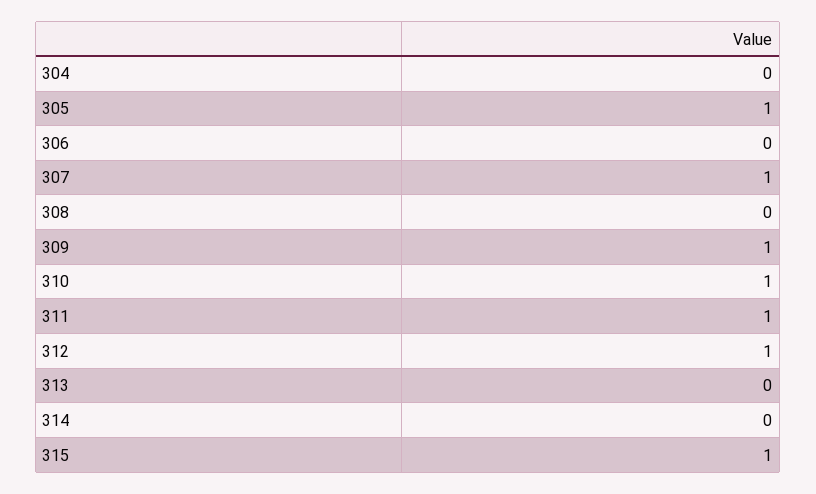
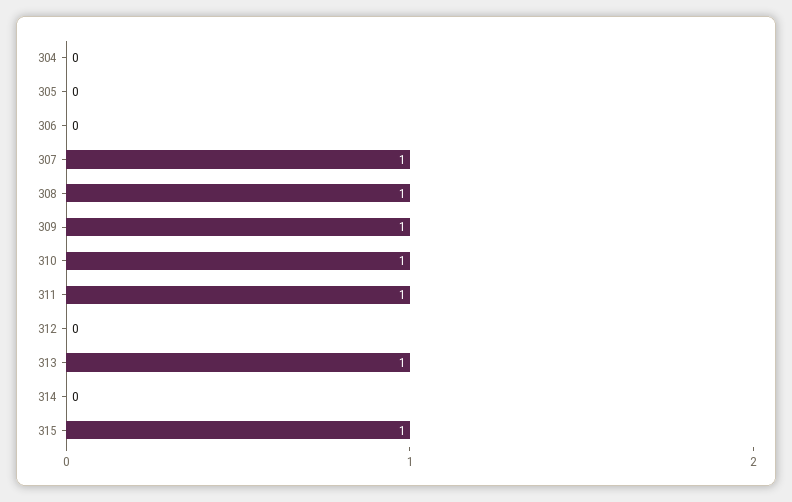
305: 1 -> 0
308: 0 -> 1
312: 1 -> 0
313: 0 -> 1

